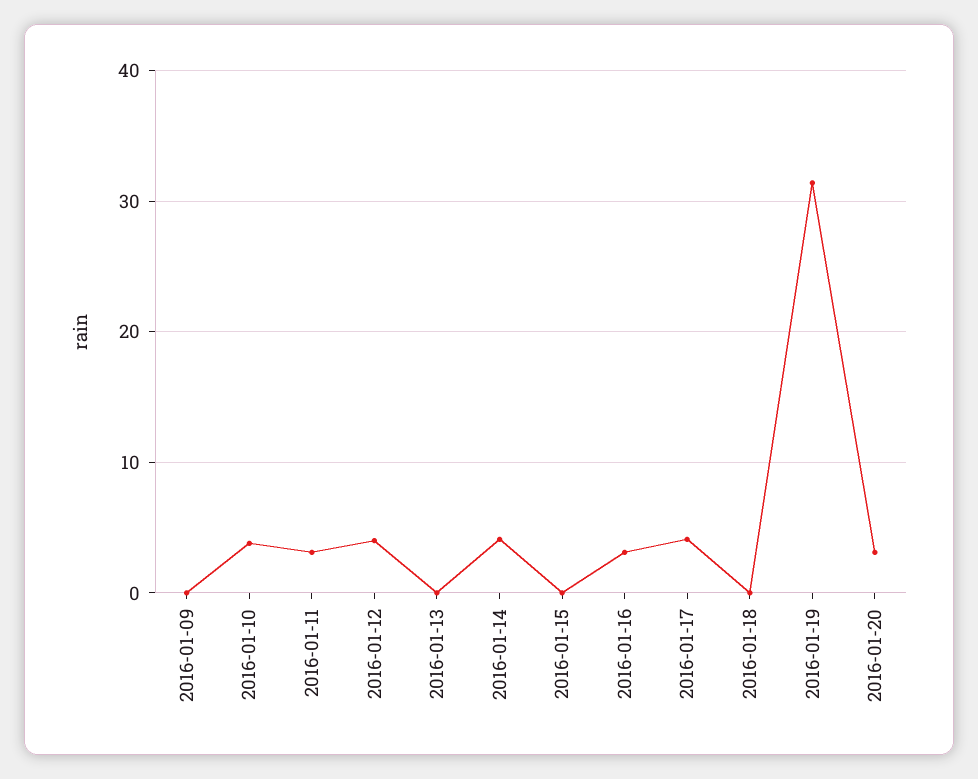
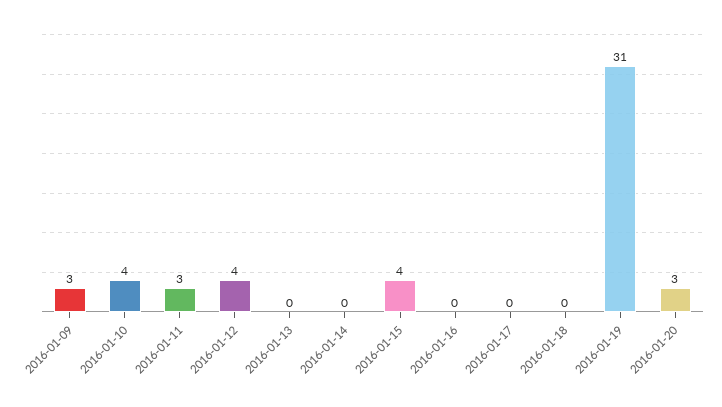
2016-01-09: 0 -> 3
2016-01-14: 4 -> 0
2016-01-15: 0 -> 4
2016-01-16: 3 -> 0
2016-01-17: 4 -> 0

